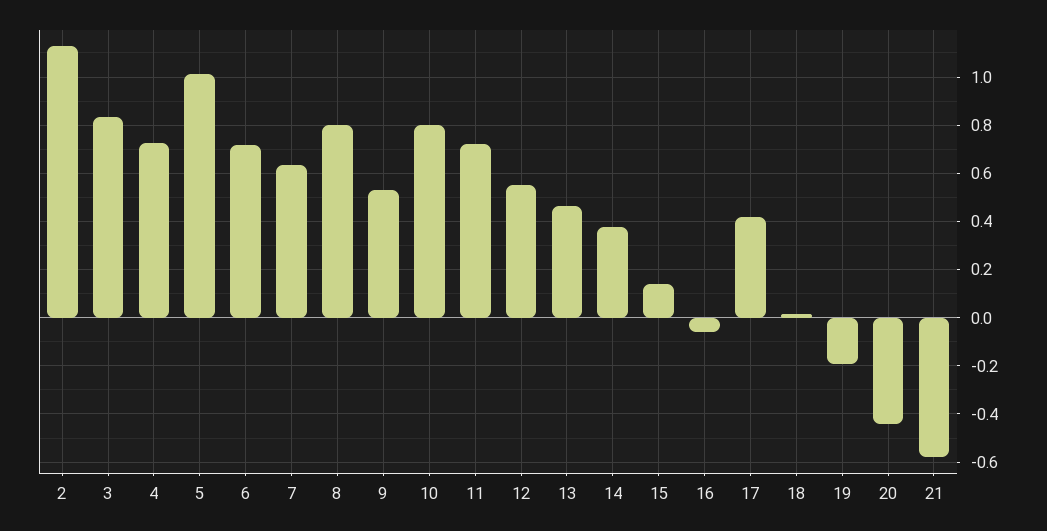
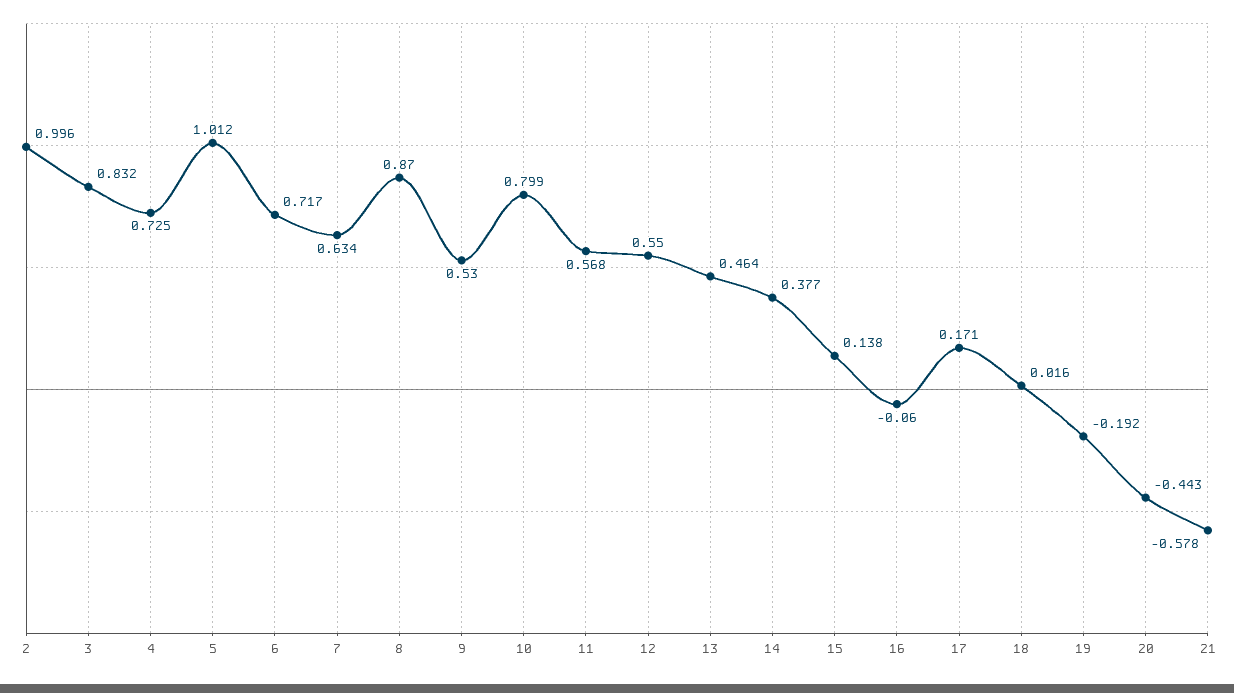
2: 1.125 -> 0.996
8: 0.8 -> 0.87
11: 0.725 -> 0.568
17: 0.425 -> 0.171

